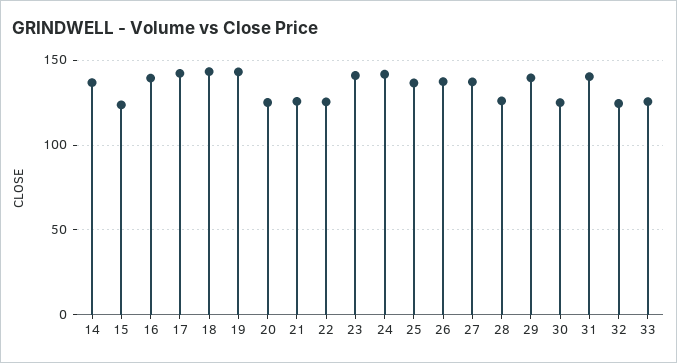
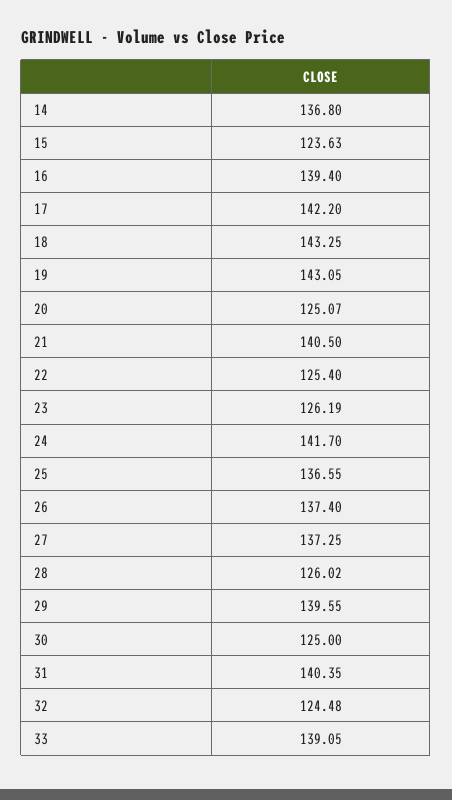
21: 125 -> 140.5
23: 140 -> 126.19
33: 125 -> 139.05

